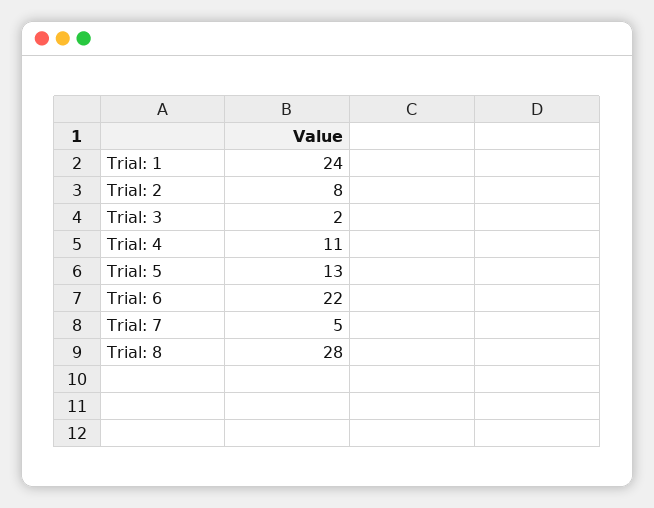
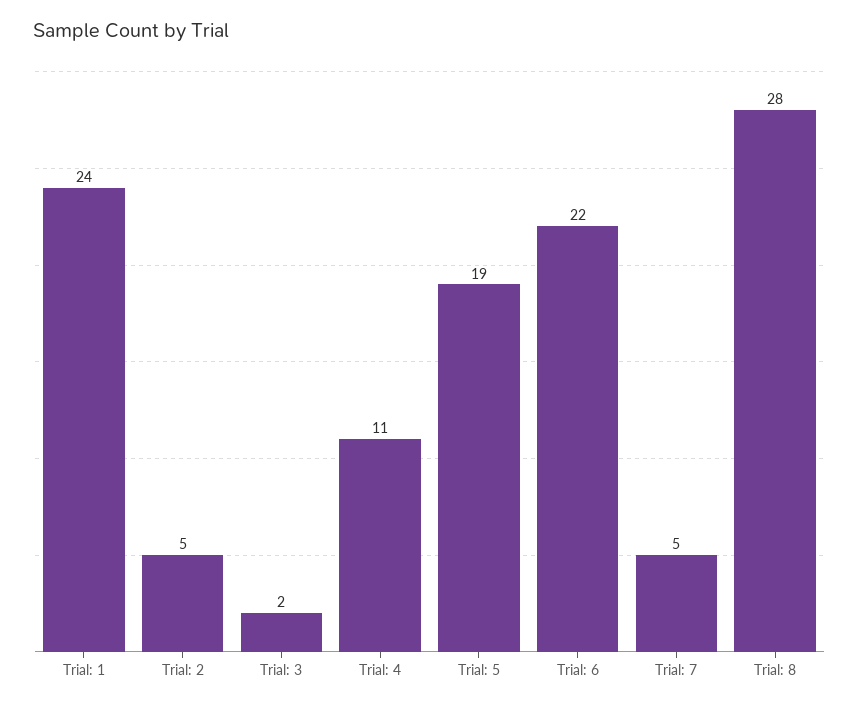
Trial: 2: 8 -> 5
Trial: 5: 13 -> 19

